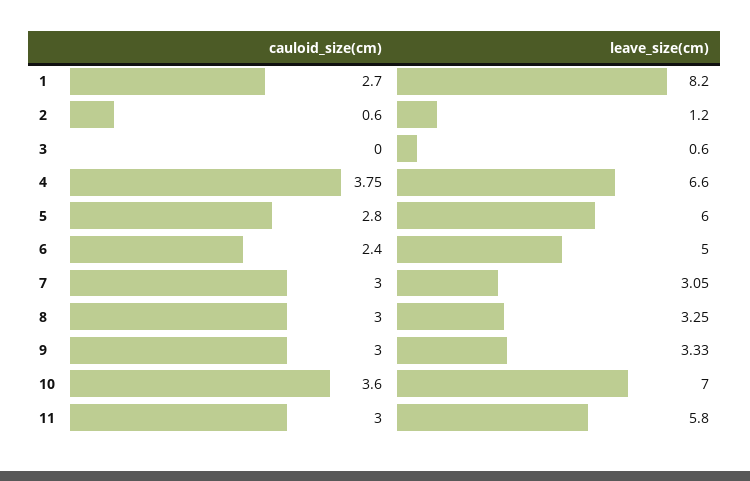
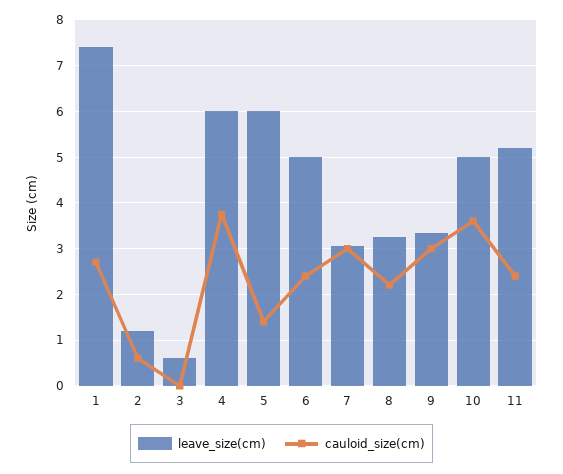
leave_size(cm), 1: 8.2 -> 7.4
leave_size(cm), 4: 6.6 -> 6
cauloid_size(cm), 5: 2.8 -> 1.4
cauloid_size(cm), 8: 3 -> 2.2
leave_size(cm), 10: 7 -> 5
cauloid_size(cm), 11: 3 -> 2.4
leave_size(cm), 11: 5.8 -> 5.2

